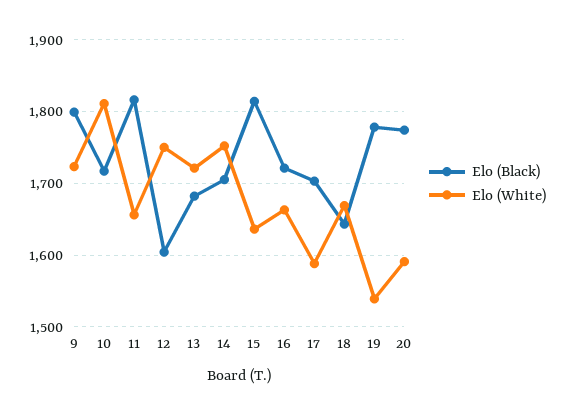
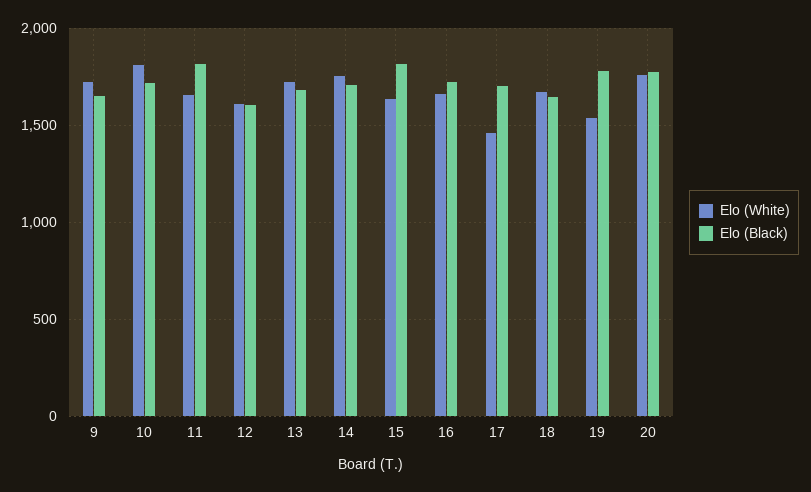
Elo (Black), 9: 1800 -> 1650
Elo (White), 12: 1750 -> 1600
Elo (White), 17: 1590 -> 1450
Elo (White), 20: 1590 -> 1750

